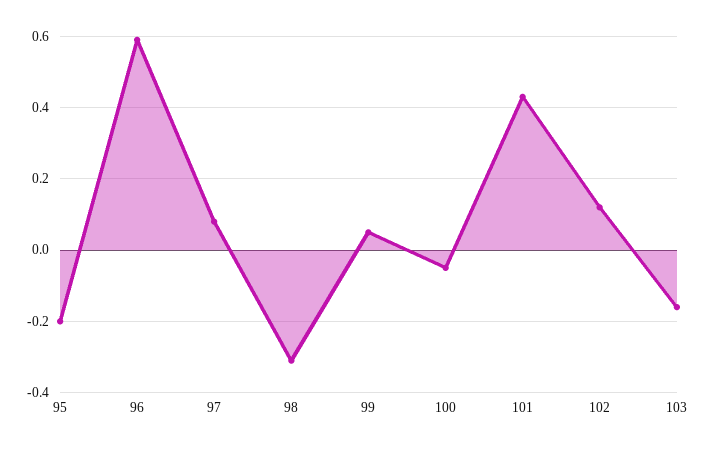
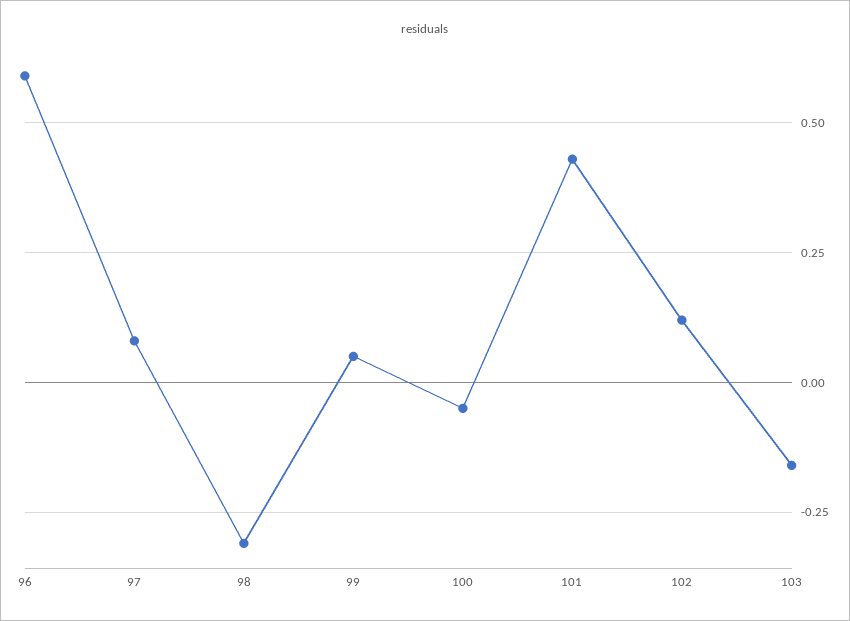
95: -0.2 -> none

